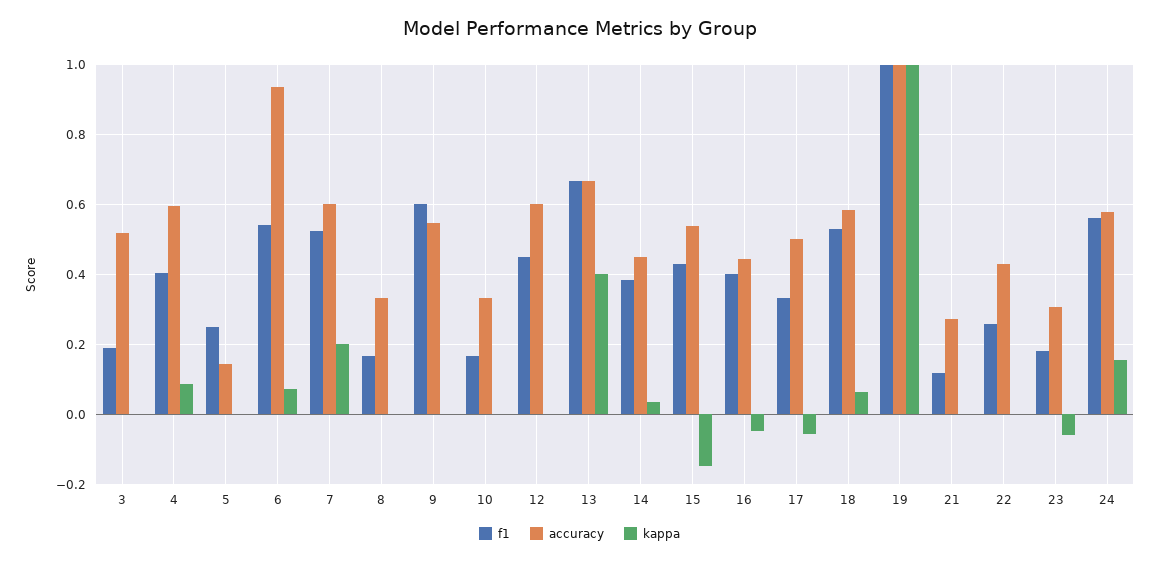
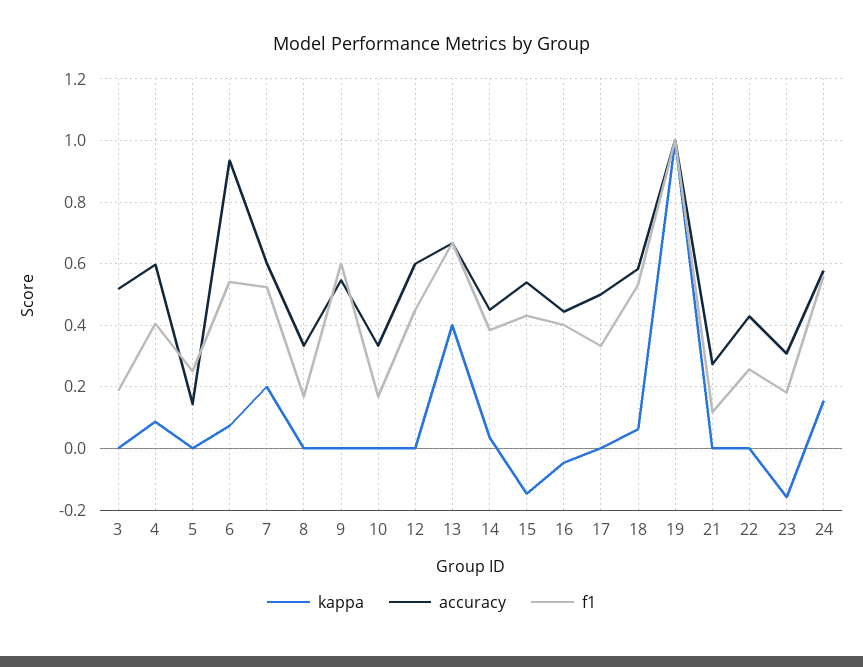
kappa, 17: -0.06 -> 0
kappa, 23: -0.06 -> -0.16

